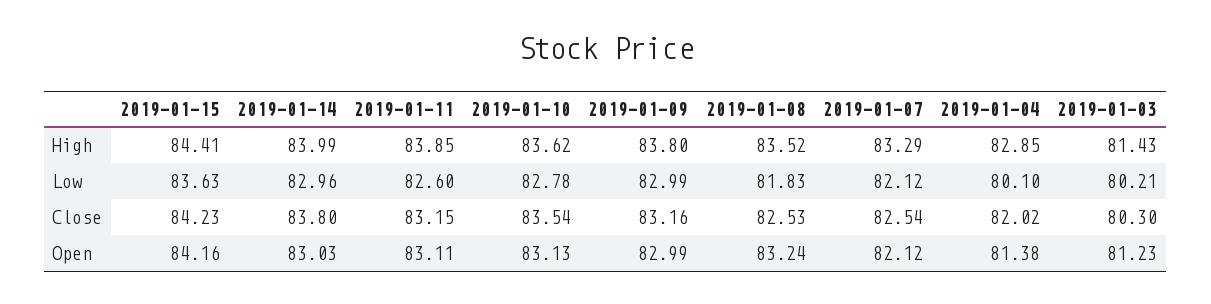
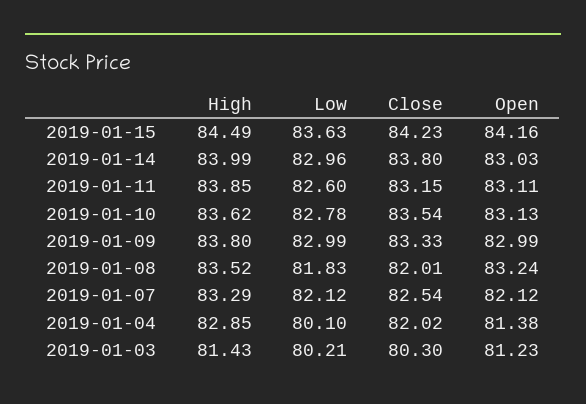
2019-01-15, High: 84.41 -> 84.49
2019-01-09, Close: 83.16 -> 83.33
2019-01-08, Close: 82.53 -> 82.01

